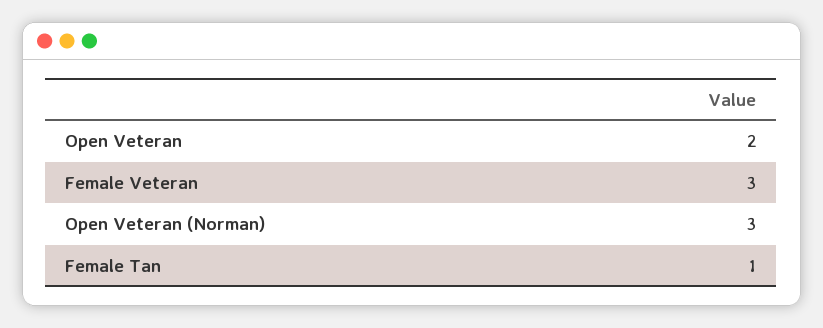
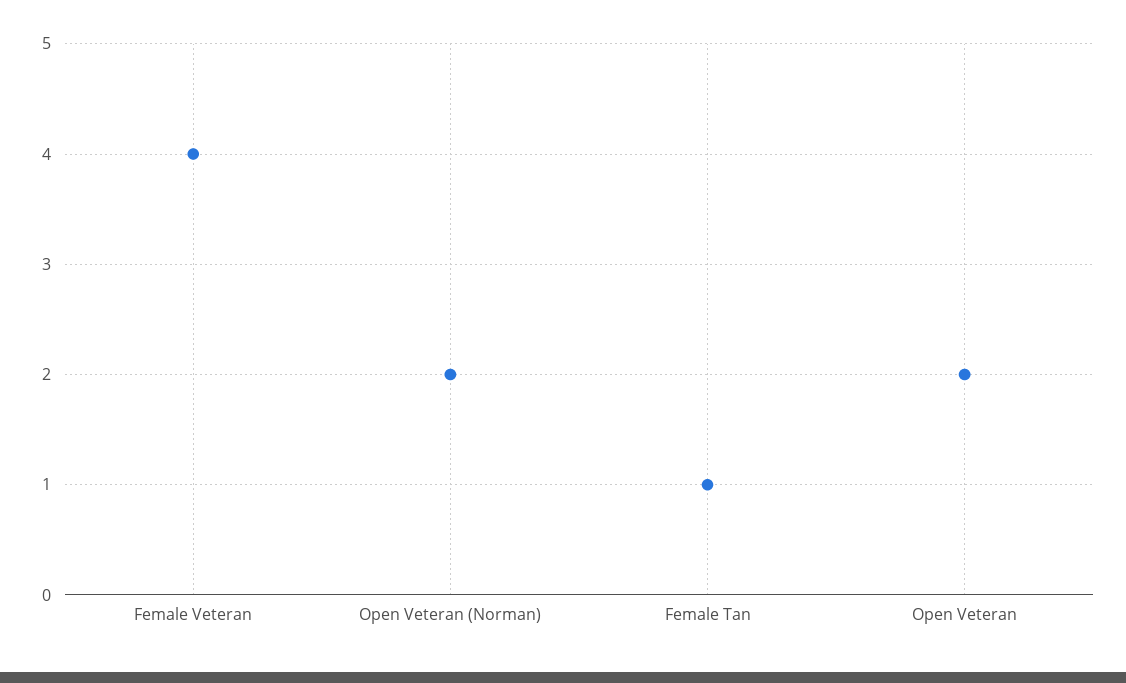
Female Veteran: 3 -> 4
Open Veteran (Norman): 3 -> 2

